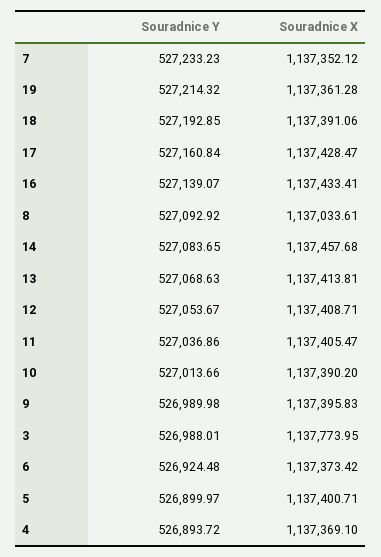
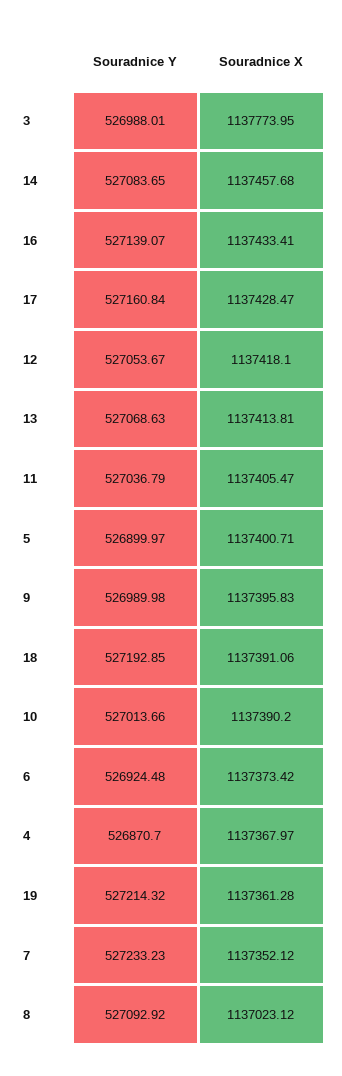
Souradnice X, 8: 1137033.61 -> 1137023.12
Souradnice X, 12: 1137408.71 -> 1137418.1
Souradnice Y, 11: 527036.86 -> 527036.79
Souradnice Y, 4: 526893.72 -> 526870.7
Souradnice X, 4: 1137369.1 -> 1137367.97

